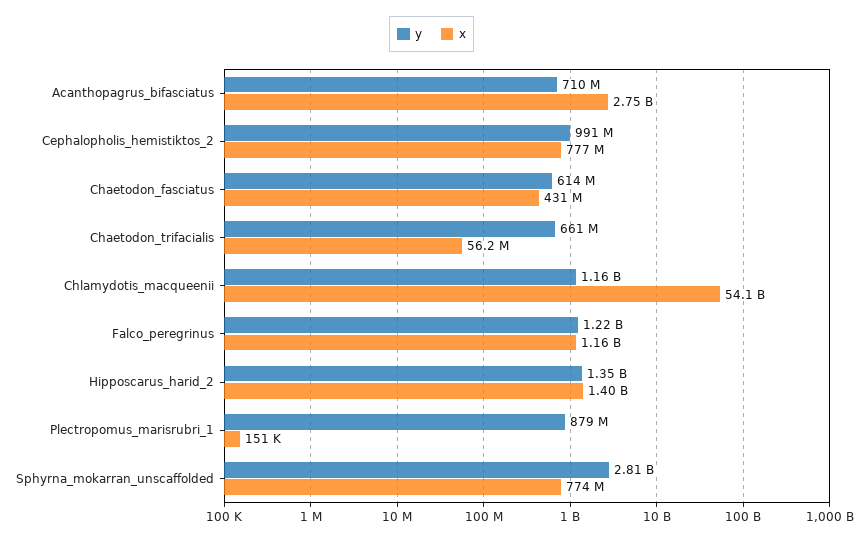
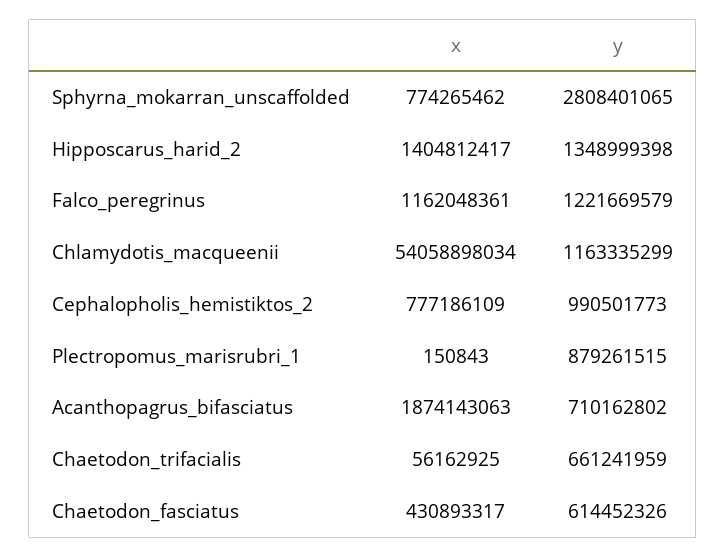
x, Acanthopagrus_bifasciatus: 2750000000 -> 1874143063

